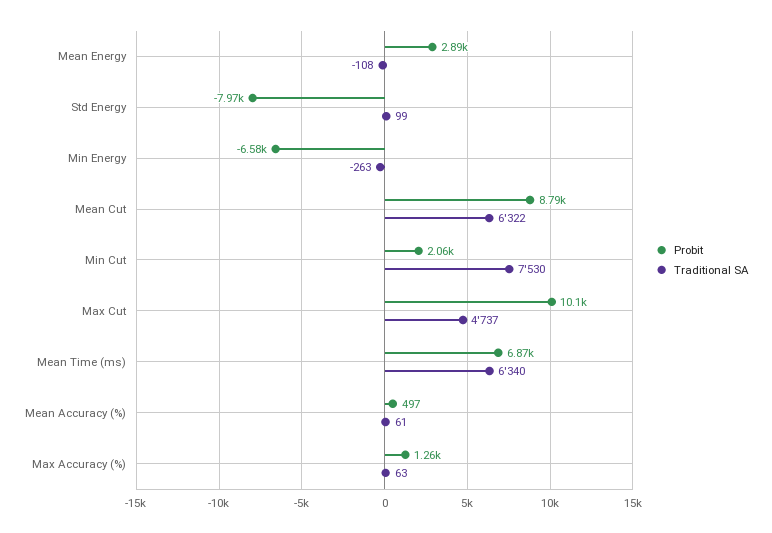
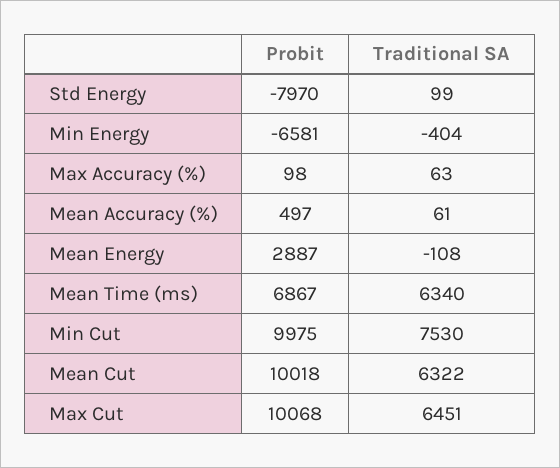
Traditional SA, Min Energy: -263 -> -404
Probit, Mean Cut: 8790 -> 10018
Probit, Min Cut: 2060 -> 9975
Traditional SA, Max Cut: 4737 -> 6451
Probit, Max Accuracy (%): 1260 -> 98

